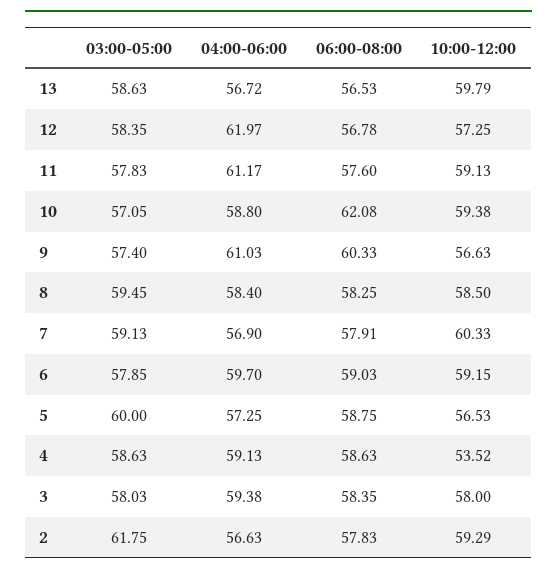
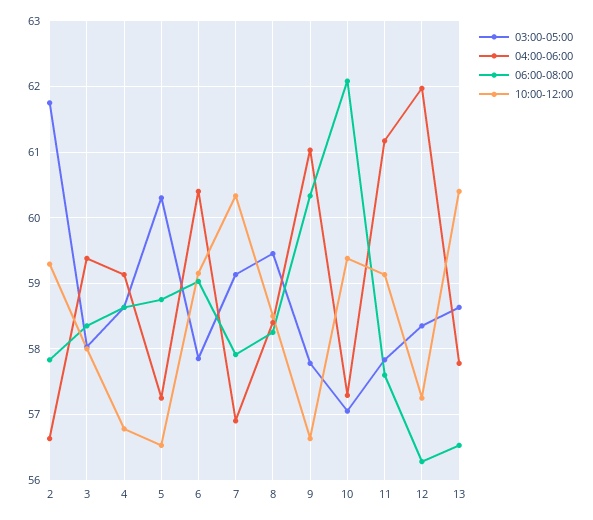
04:00-06:00, 13: 56.72 -> 57.8
10:00-12:00, 13: 59.79 -> 60.4
06:00-08:00, 12: 56.78 -> 56.3
04:00-06:00, 10: 58.8 -> 57.3
03:00-05:00, 9: 57.4 -> 57.8
04:00-06:00, 6: 59.7 -> 60.4
03:00-05:00, 5: 60 -> 60.3
10:00-12:00, 4: 53.52 -> 56.8

